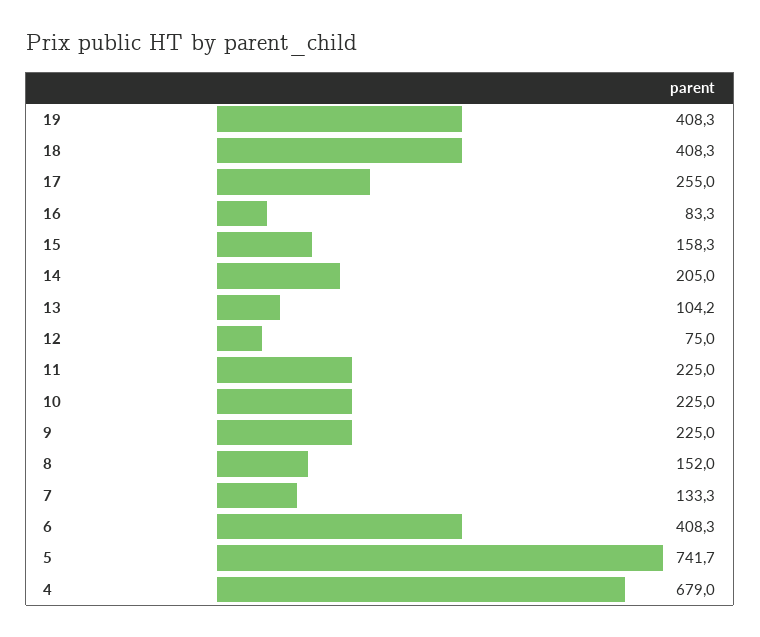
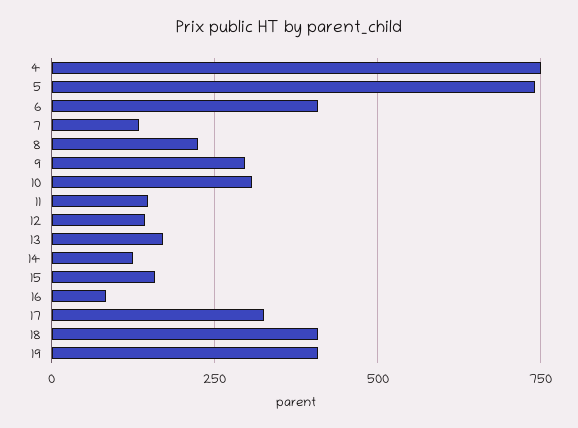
17: 255 -> 325
14: 205 -> 125
13: 104.2 -> 175
12: 75 -> 150
11: 225 -> 150
10: 225 -> 300
9: 225 -> 300
8: 152 -> 225
4: 679 -> 750

